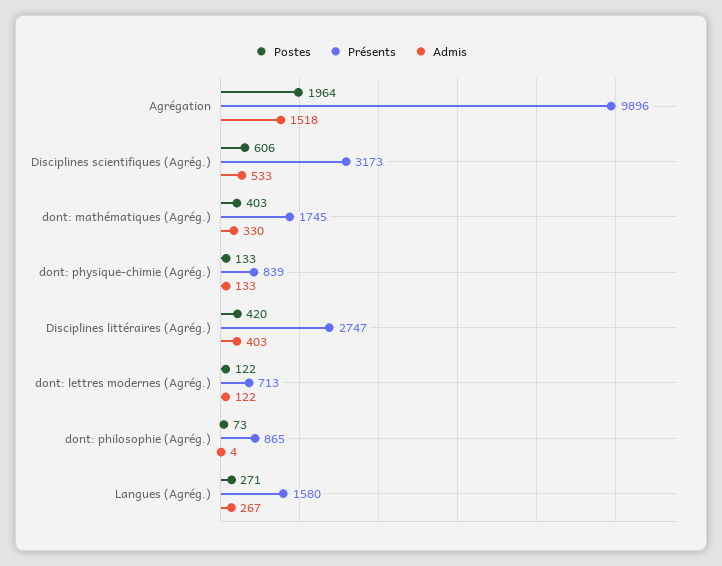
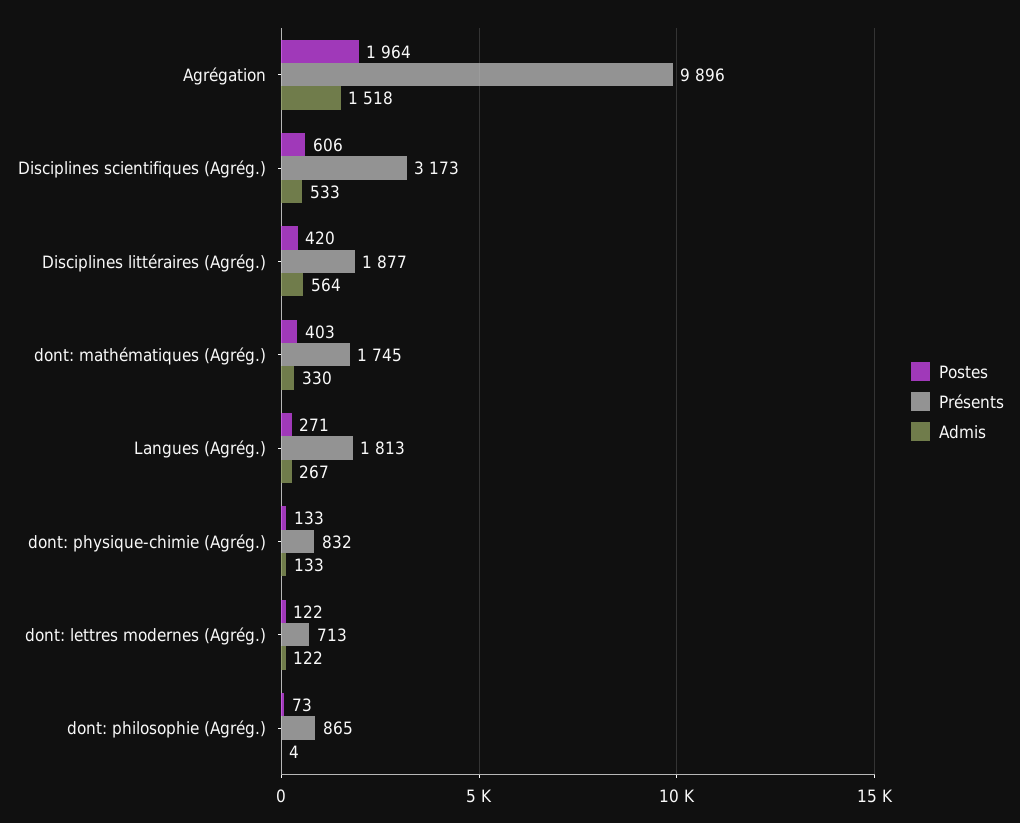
Présents, dont: physique-chimie (Agrég.): 839 -> 832
Présents, Disciplines littéraires (Agrég.): 2747 -> 1877
Admis, Disciplines littéraires (Agrég.): 403 -> 564
Présents, Langues (Agrég.): 1580 -> 1813

